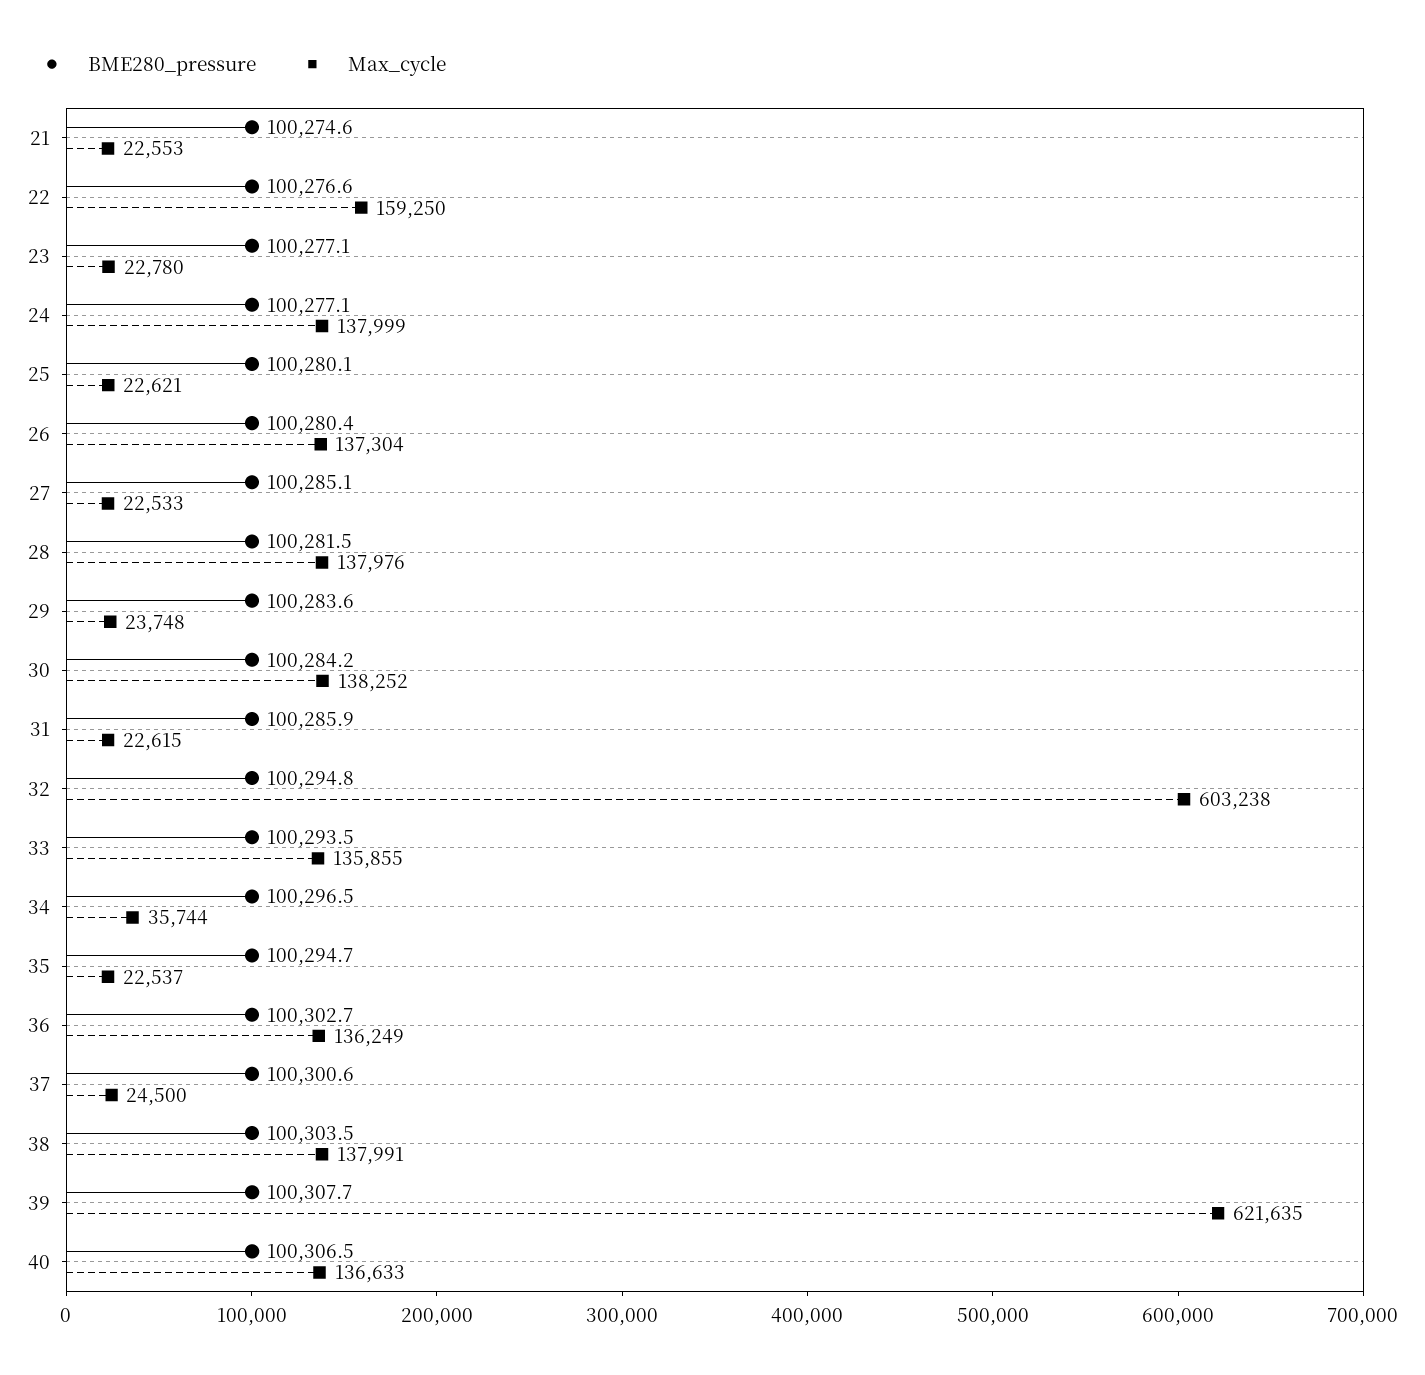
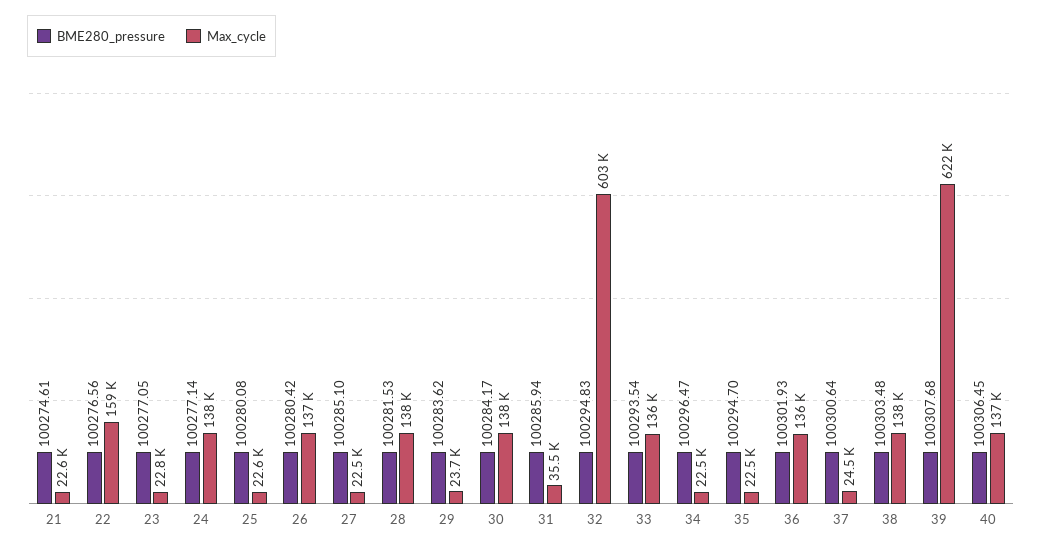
Max_cycle, 31: 22615 -> 35500
Max_cycle, 34: 35744 -> 22500
BME280_pressure, 36: 100302.7 -> 100301.93

